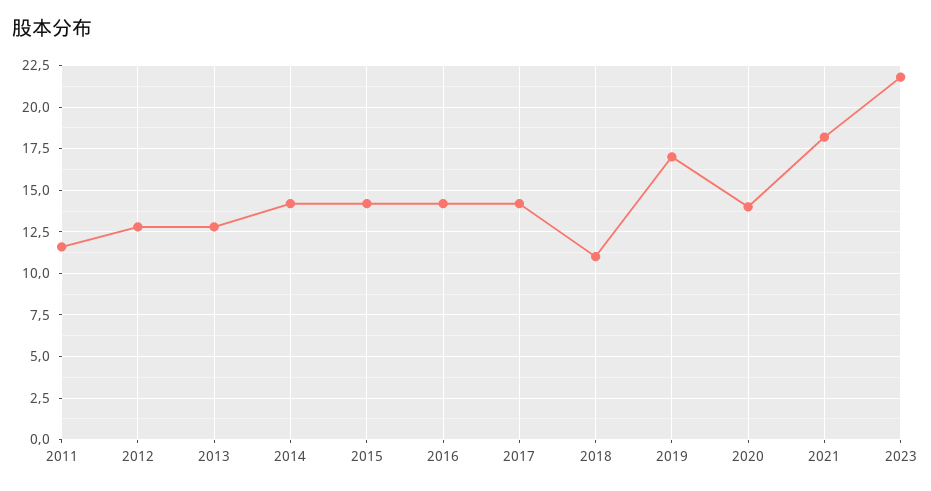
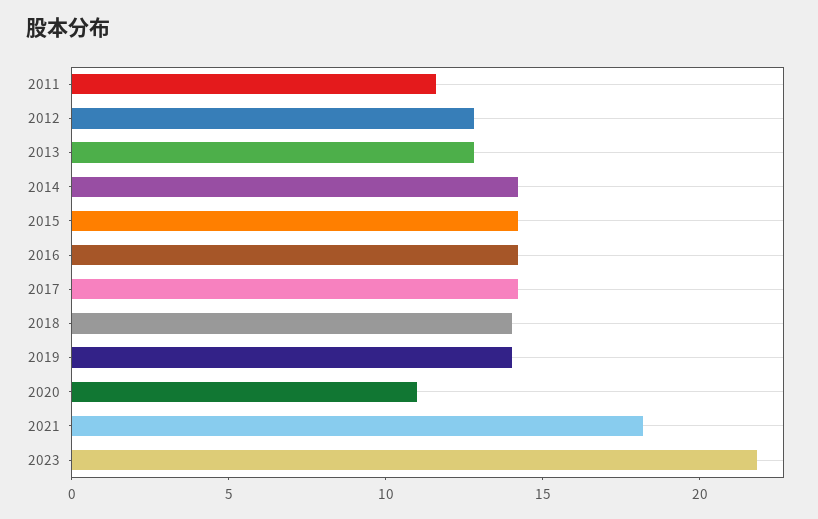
2018: 11 -> 14
2019: 17 -> 14
2020: 14 -> 11

